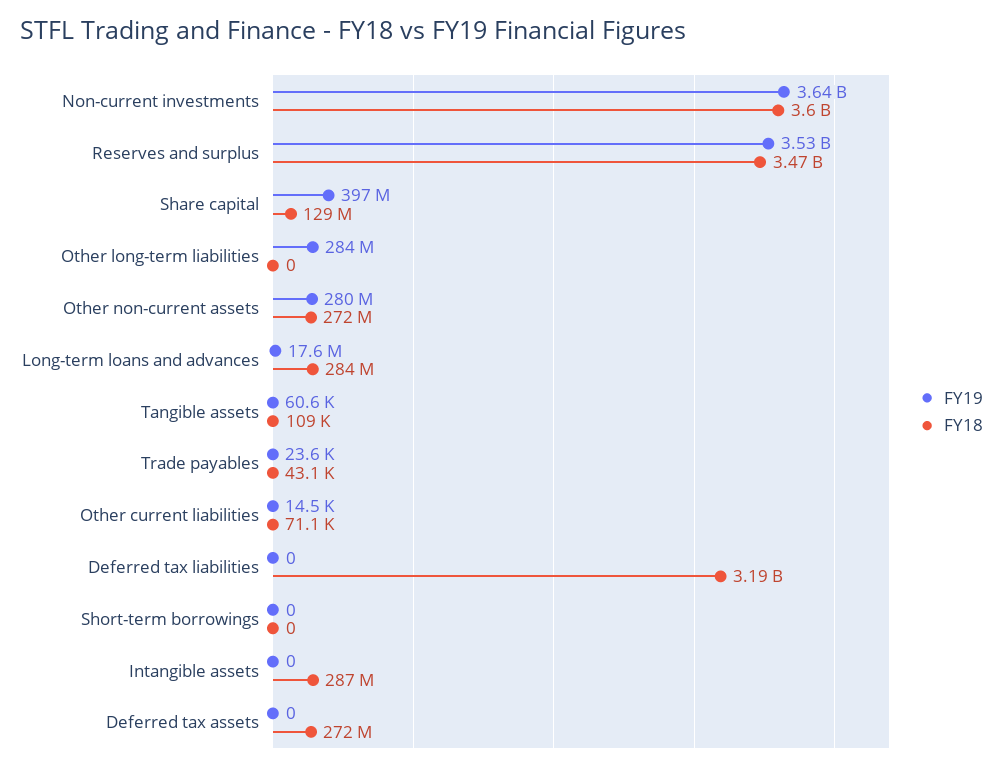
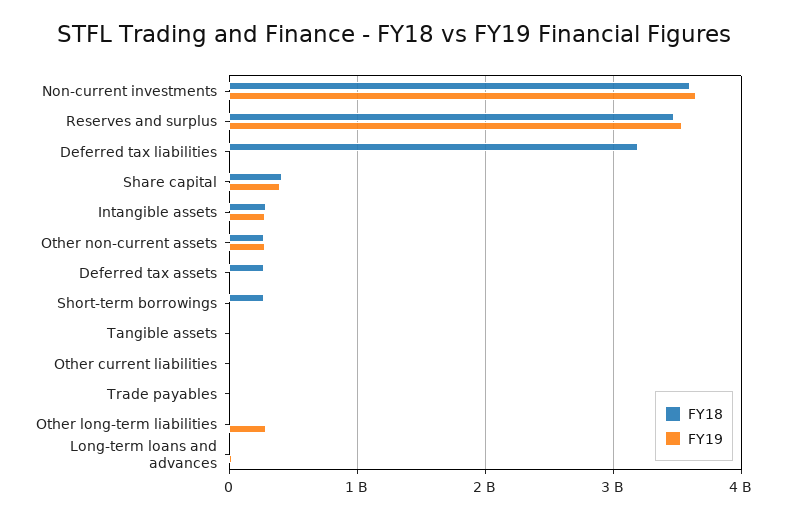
FY18, Share capital: 129000000 -> 400000000
FY18, Long-term loans and advances: 284000000 -> 0
FY18, Short-term borrowings: 0 -> 300000000
FY19, Intangible assets: 0 -> 300000000

